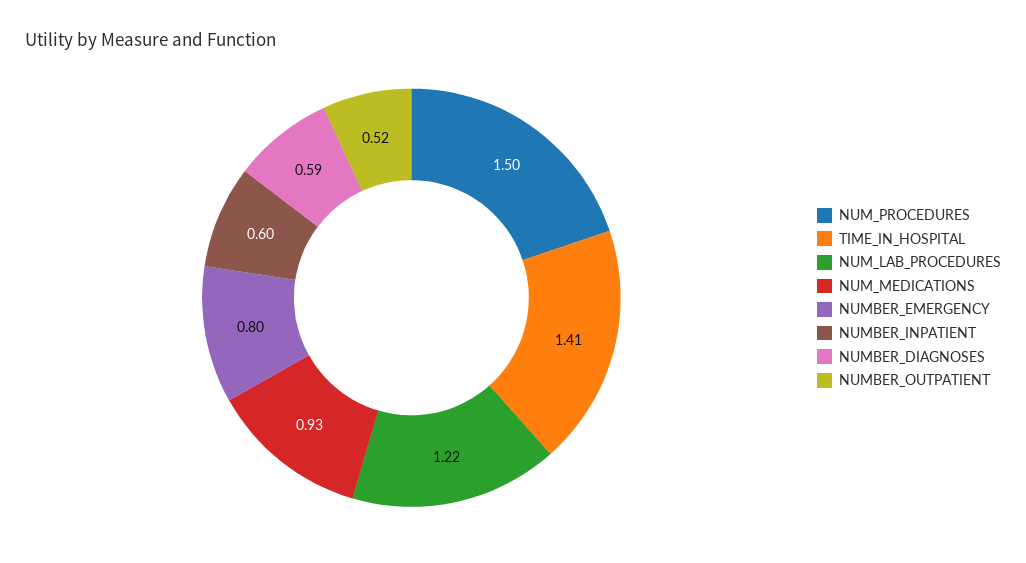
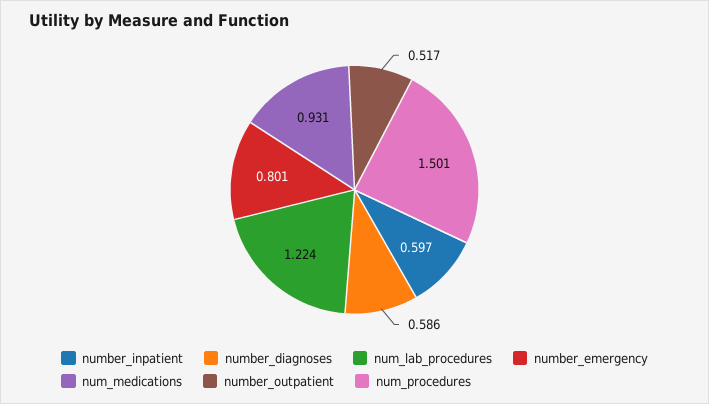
TIME_IN_HOSPITAL: 1.41 -> none

